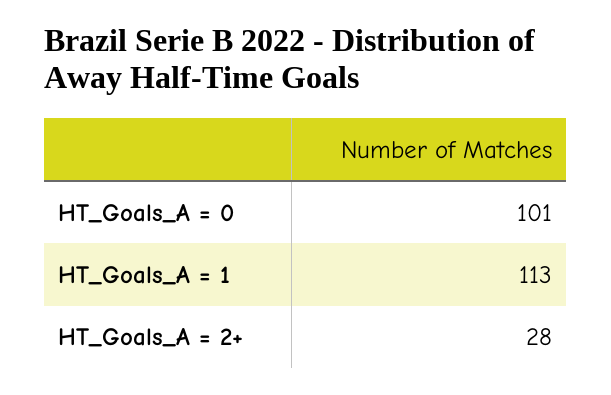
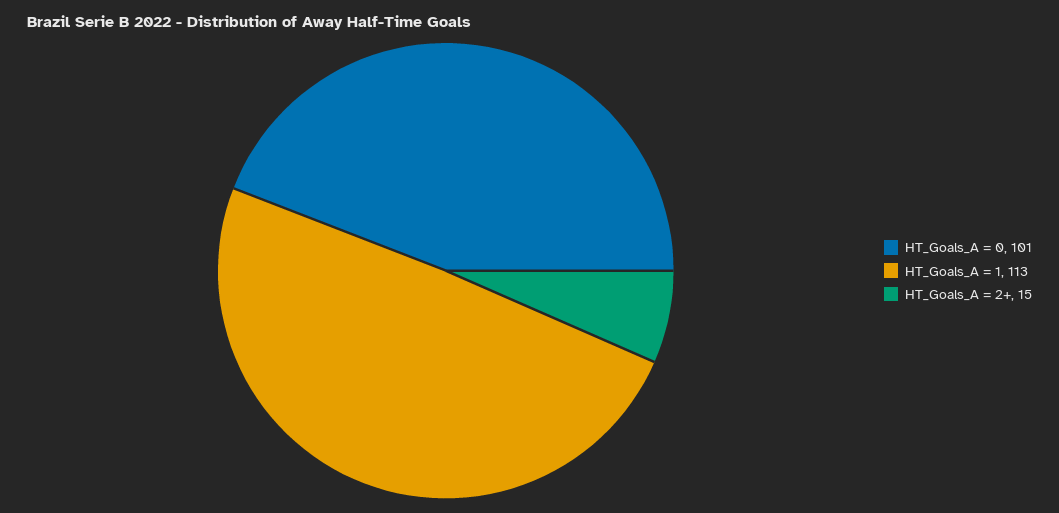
HT_Goals_A = 2+: 28 -> 15

